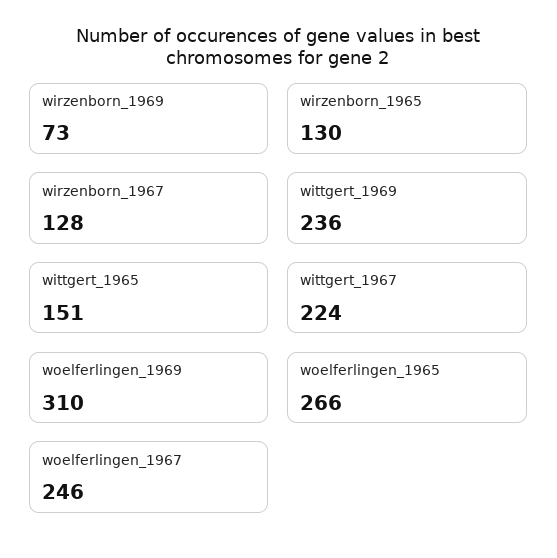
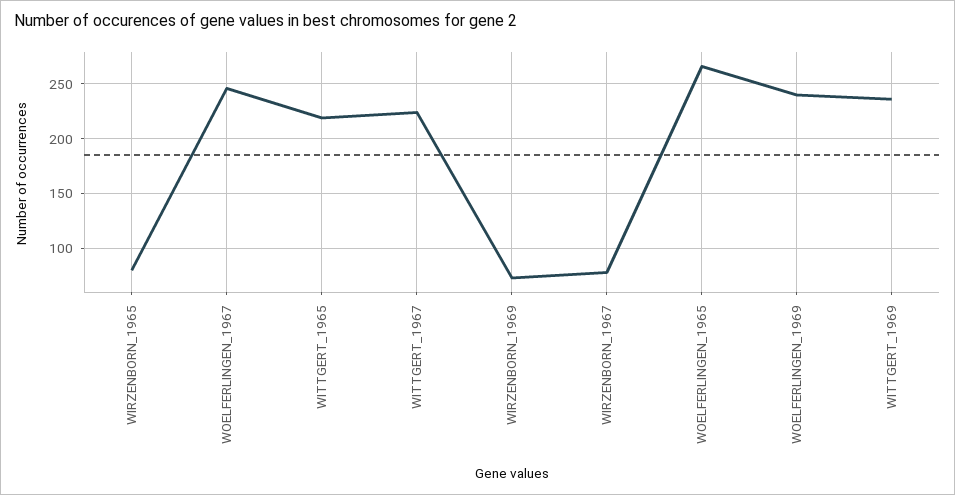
wirzenborn_1965: 130 -> 80
wirzenborn_1967: 128 -> 80
wittgert_1965: 151 -> 220
woelferlingen_1969: 310 -> 240

